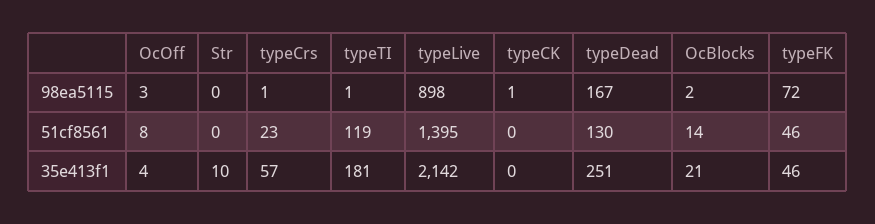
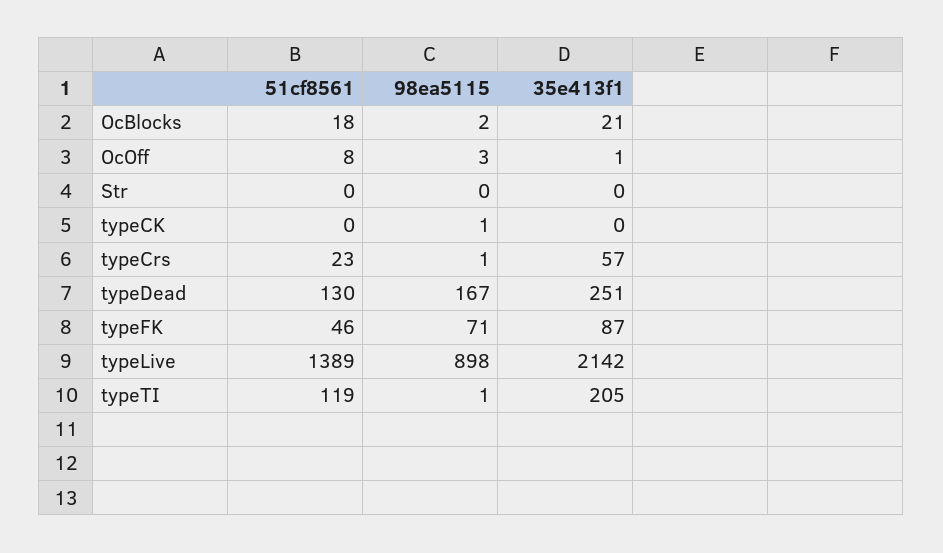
typeFK, 98ea5115: 72 -> 71
typeLive, 51cf8561: 1395 -> 1389
OcBlocks, 51cf8561: 14 -> 18
OcOff, 35e413f1: 4 -> 1
Str, 35e413f1: 10 -> 0
typeTI, 35e413f1: 181 -> 205
typeFK, 35e413f1: 46 -> 87

